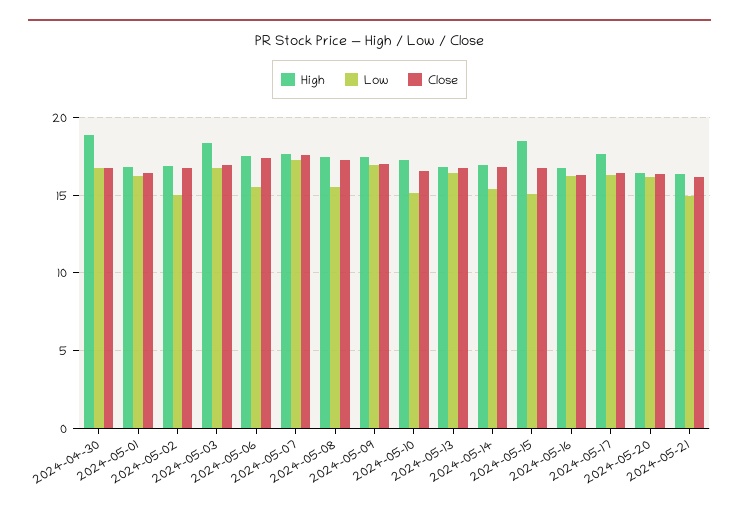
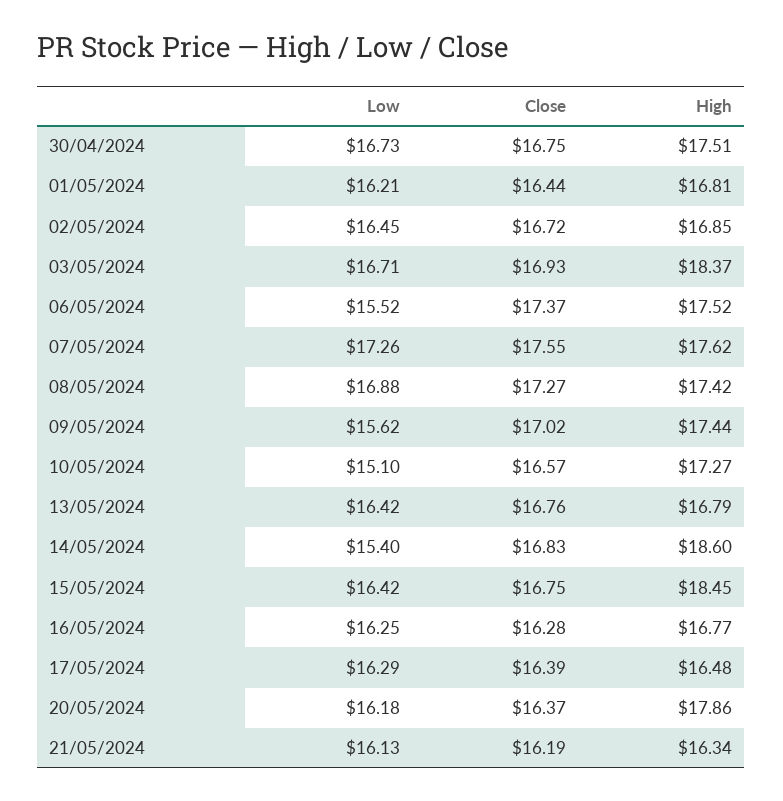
High, 2024-04-30: 19 -> 17.51
Low, 2024-05-02: 15 -> 16.45
Low, 2024-05-08: 15.5 -> 16.88
Low, 2024-05-09: 17 -> 15.62
High, 2024-05-14: 17 -> 18.6
Low, 2024-05-15: 15 -> 16.42
High, 2024-05-17: 17.5 -> 16.48
High, 2024-05-20: 16.5 -> 17.86
Low, 2024-05-21: 15 -> 16.13

